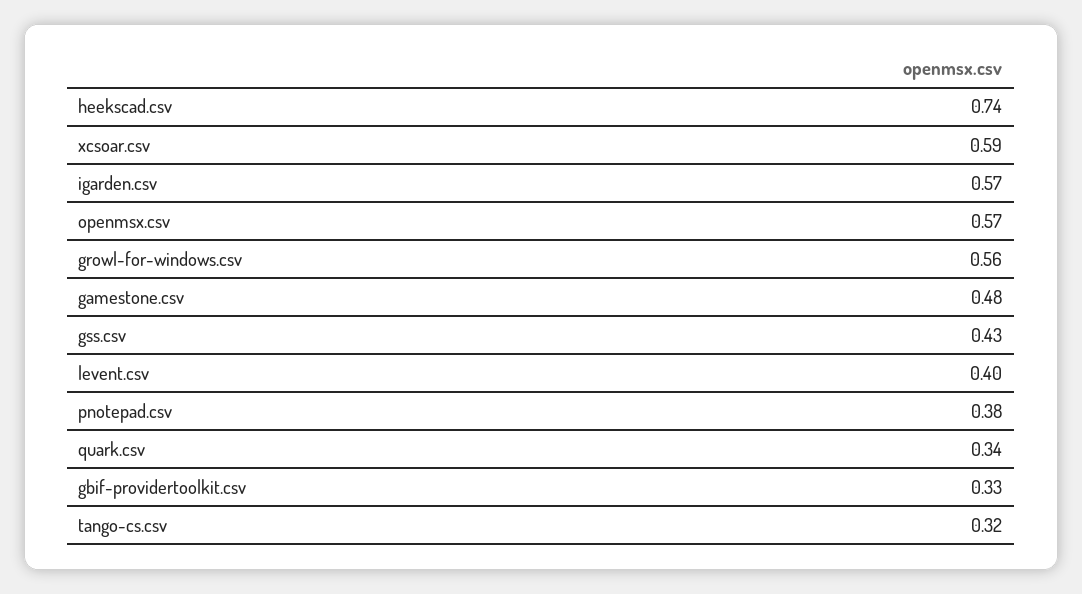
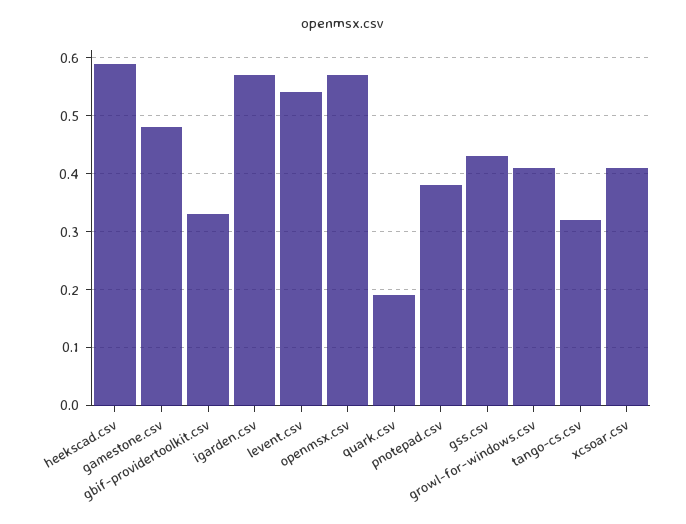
heekscad.csv: 0.74 -> 0.6
xcsoar.csv: 0.59 -> 0.4
growl-for-windows.csv: 0.56 -> 0.4
levent.csv: 0.4 -> 0.55
quark.csv: 0.34 -> 0.2

